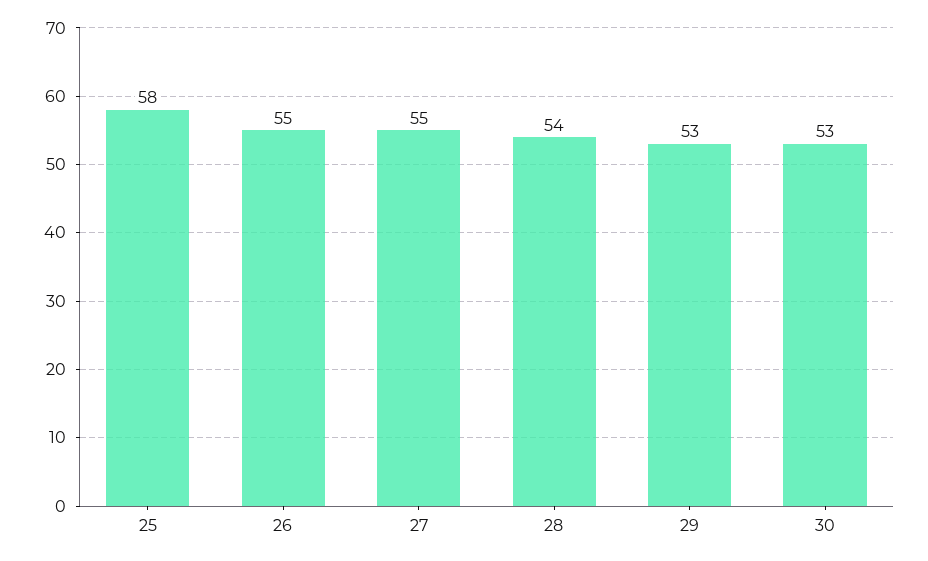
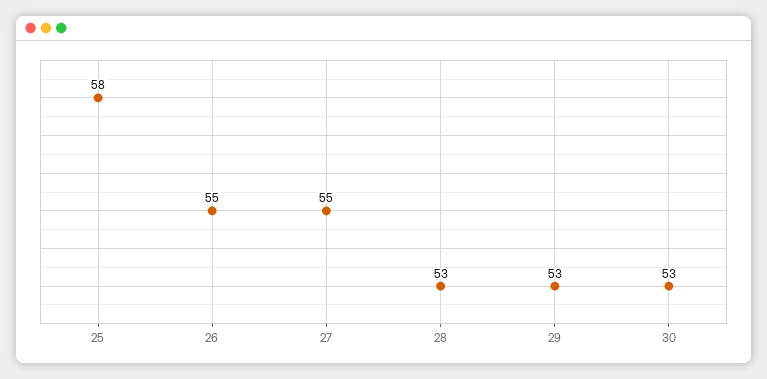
28: 54 -> 53

